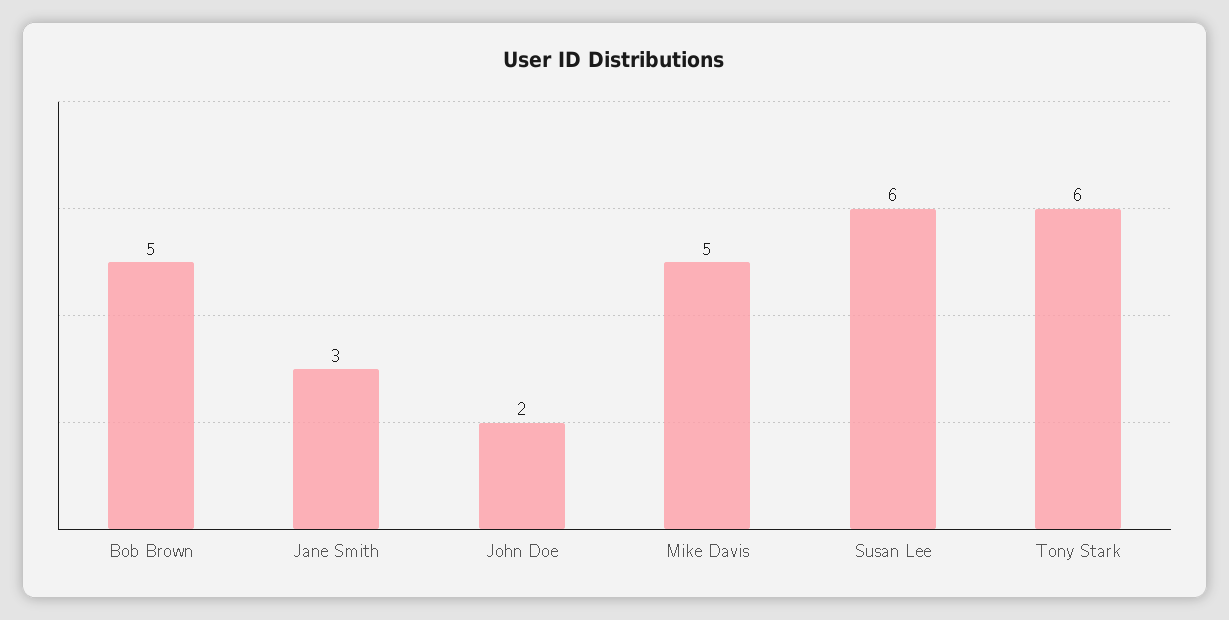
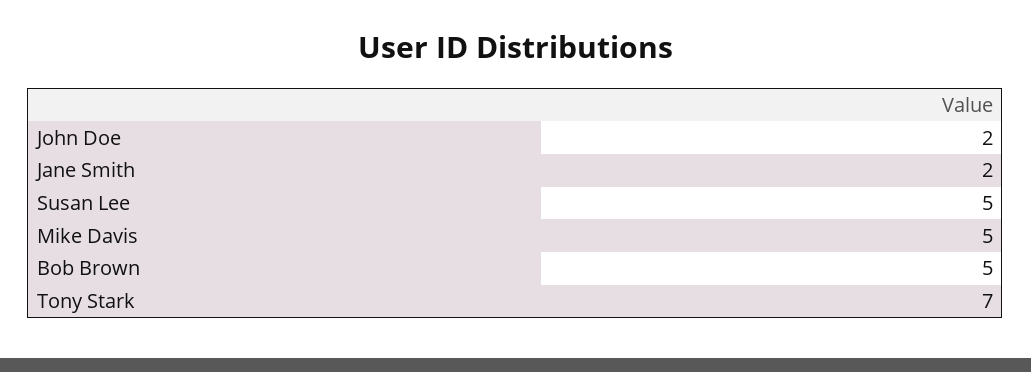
Jane Smith: 3 -> 2
Susan Lee: 6 -> 5
Tony Stark: 6 -> 7

